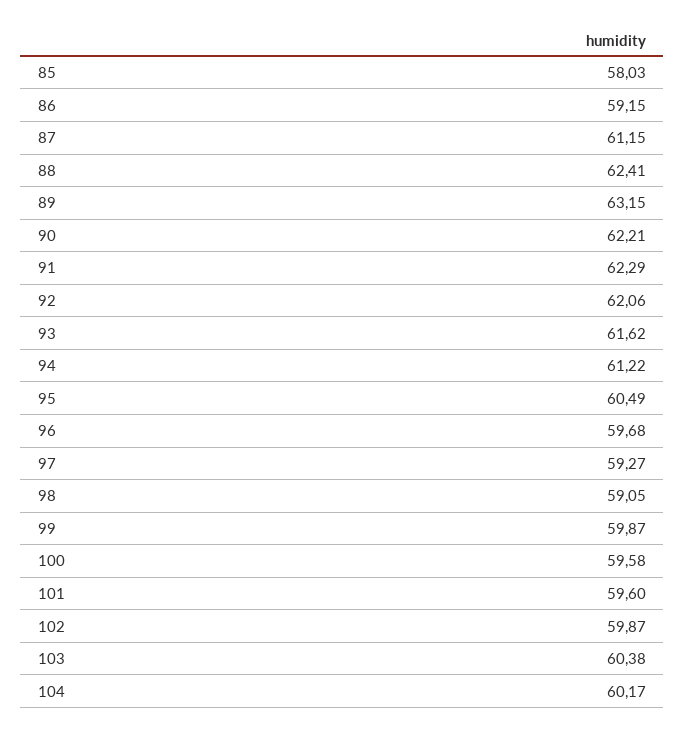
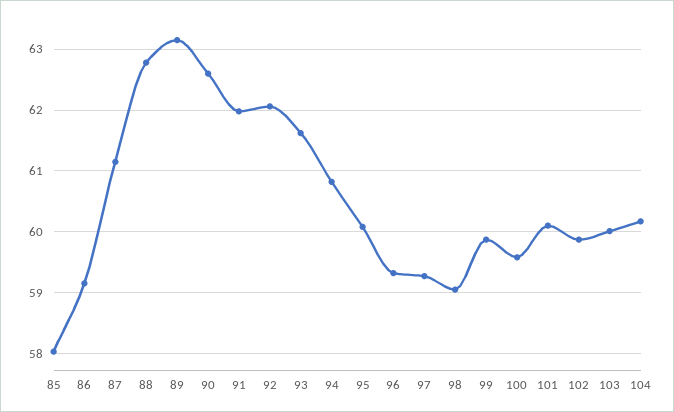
88: 62.41 -> 62.8
90: 62.21 -> 62.6
91: 62.29 -> 62
94: 61.22 -> 60.8
95: 60.49 -> 60.1
96: 59.68 -> 59.3
101: 59.6 -> 60.1
103: 60.38 -> 60

